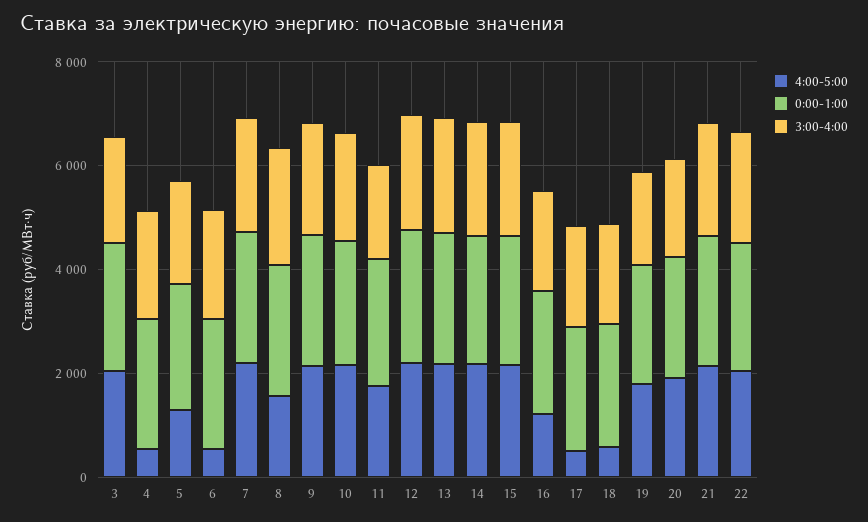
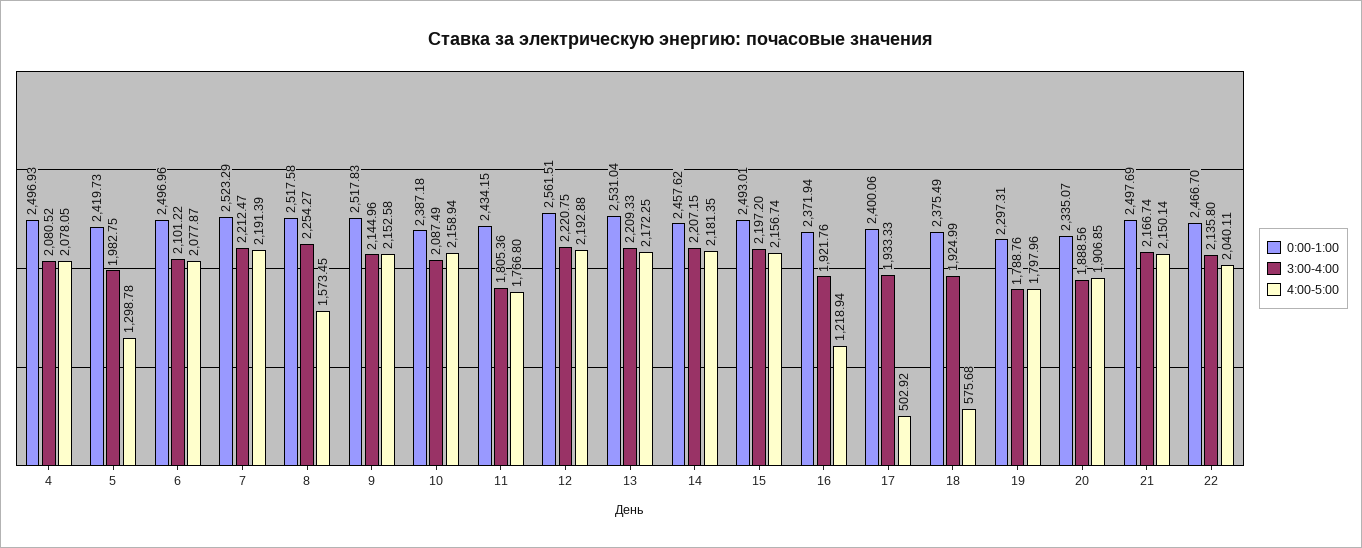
4:00-5:00, 3: 2000 -> none
0:00-1:00, 3: 2500 -> none
3:00-4:00, 3: 2000 -> none
4:00-5:00, 4: 500 -> 2078.05
4:00-5:00, 6: 500 -> 2077.87

